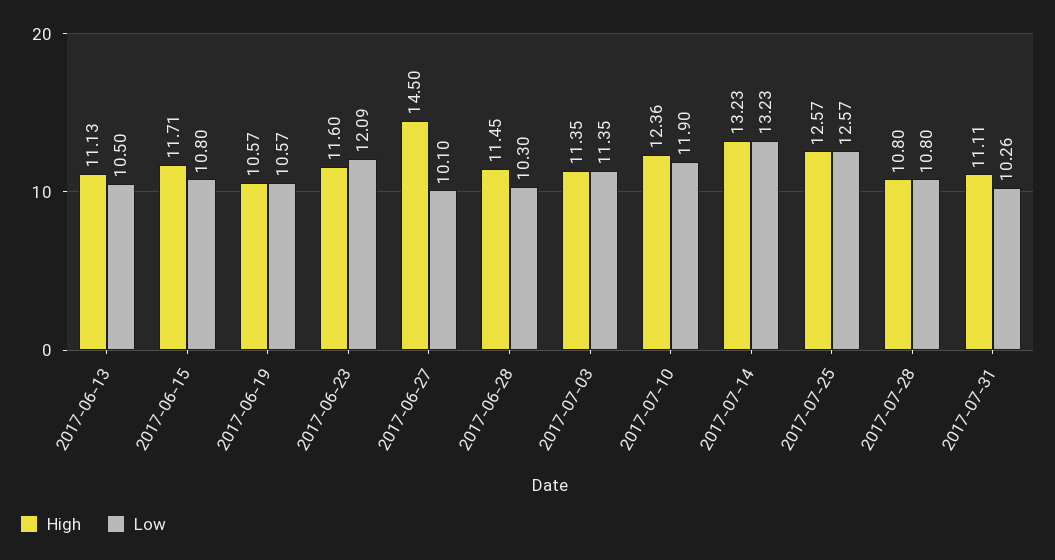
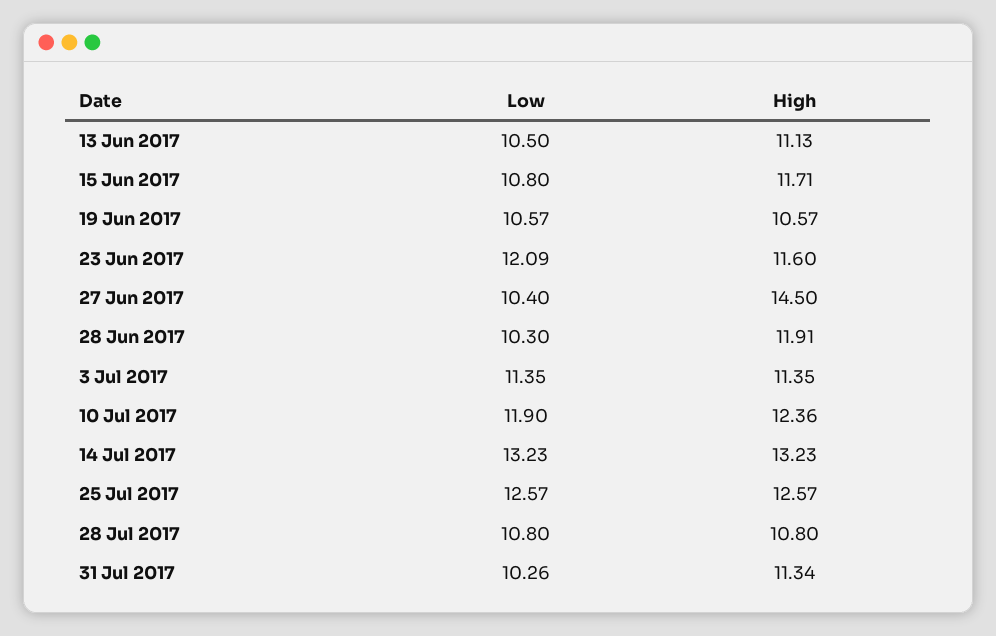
Low, 2017-06-27: 10.1 -> 10.4
High, 2017-06-28: 11.45 -> 11.91
High, 2017-07-31: 11.11 -> 11.34

